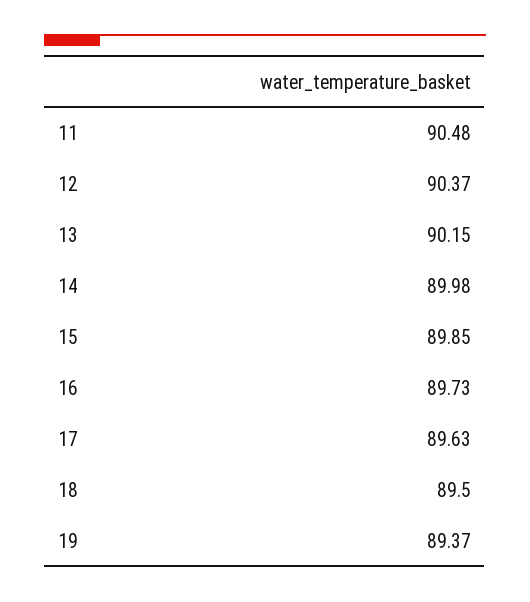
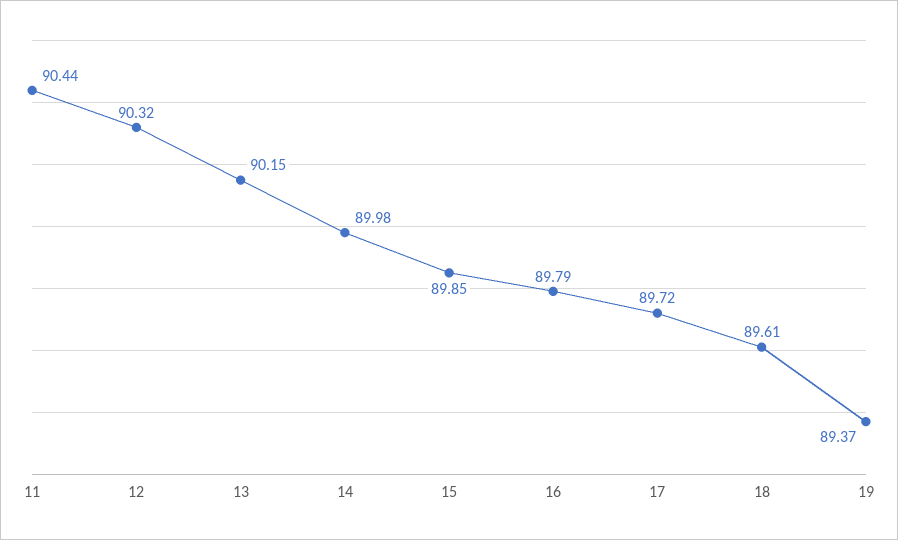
11: 90.48 -> 90.44
12: 90.37 -> 90.32
16: 89.73 -> 89.79
17: 89.63 -> 89.72
18: 89.5 -> 89.61

